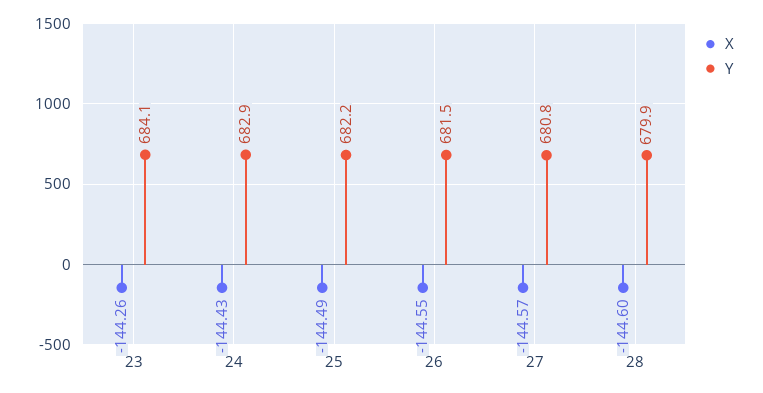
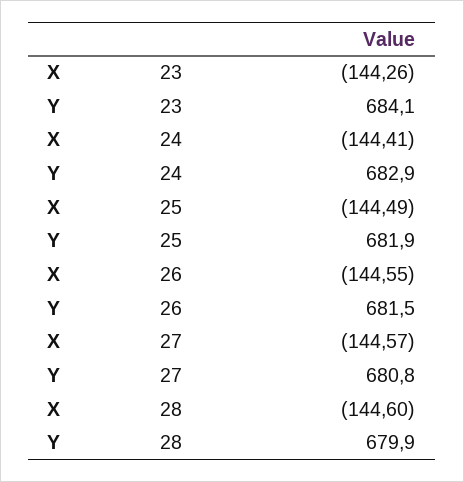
X, 24: -144.43 -> -144.41
Y, 25: 682.2 -> 681.9

